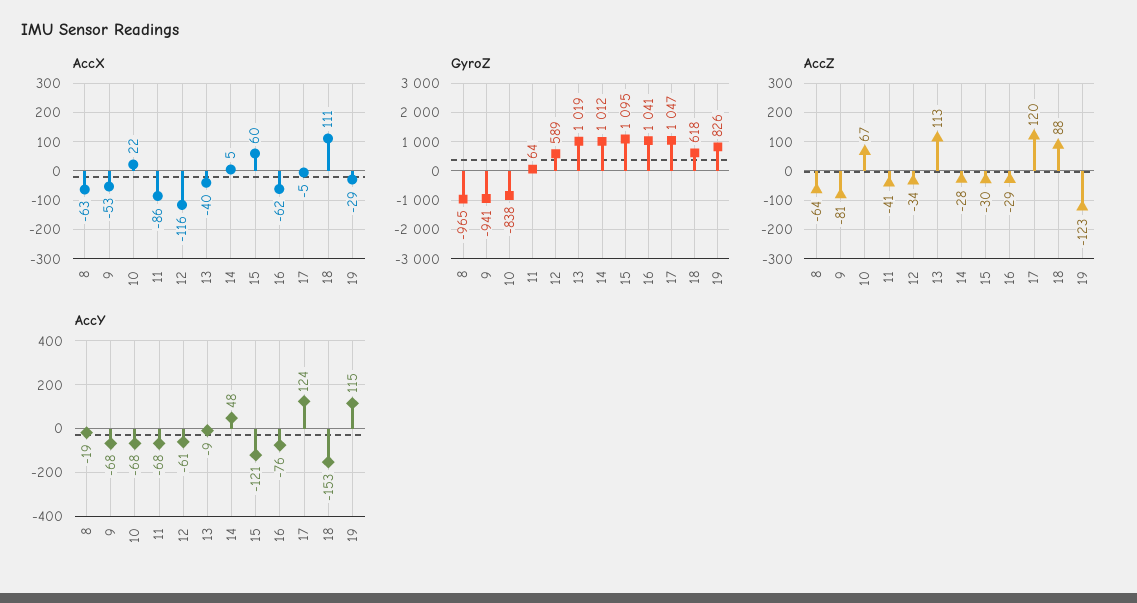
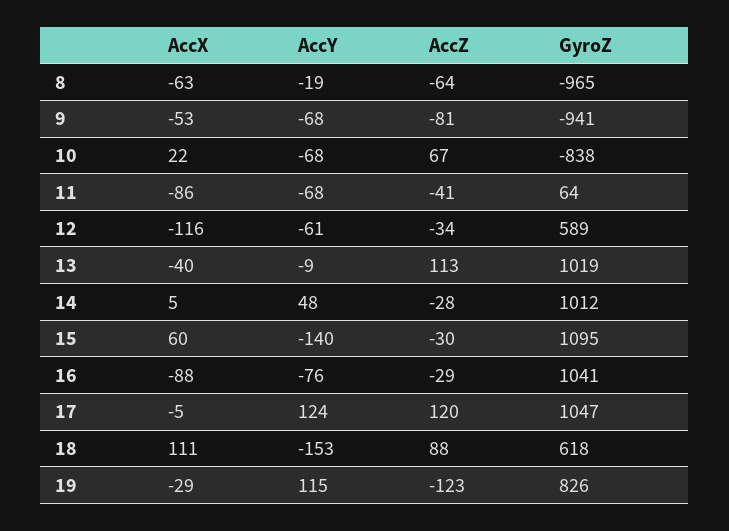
AccX, 16: -62 -> -88
AccY, 15: -121 -> -140

